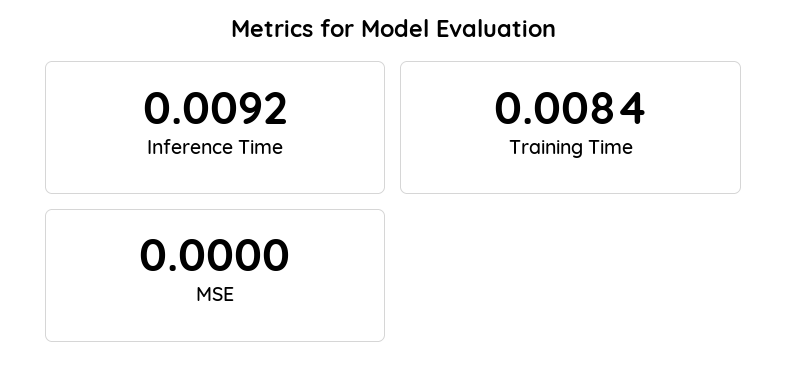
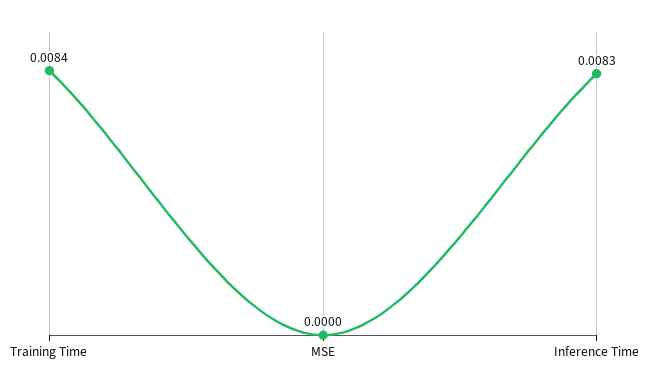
Inference Time: 0.0092 -> 0.0083

